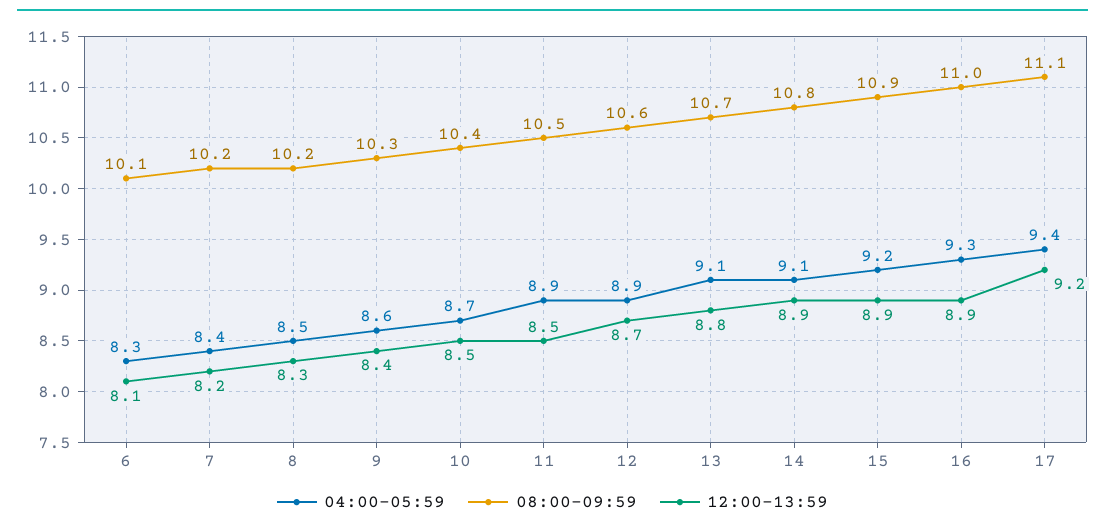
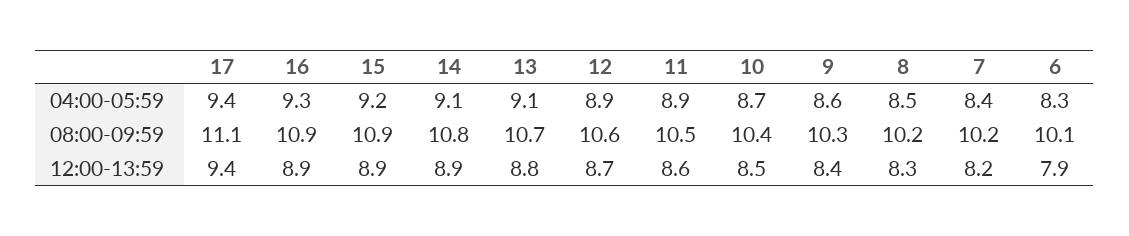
12:00-13:59, 6: 8.1 -> 7.9
12:00-13:59, 11: 8.5 -> 8.6
08:00-09:59, 16: 11 -> 10.9
12:00-13:59, 17: 9.2 -> 9.4

